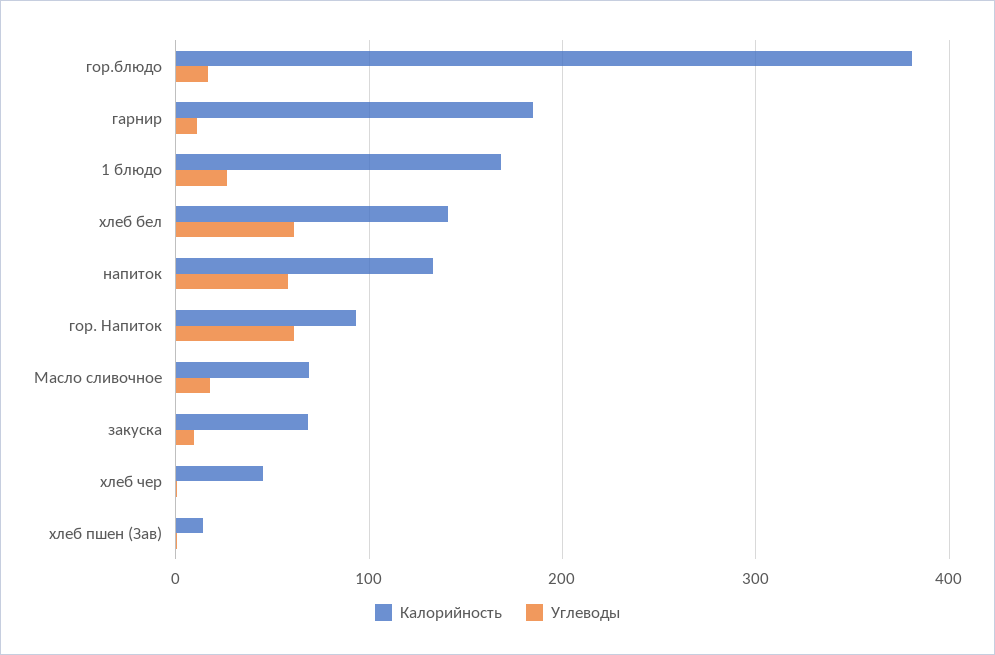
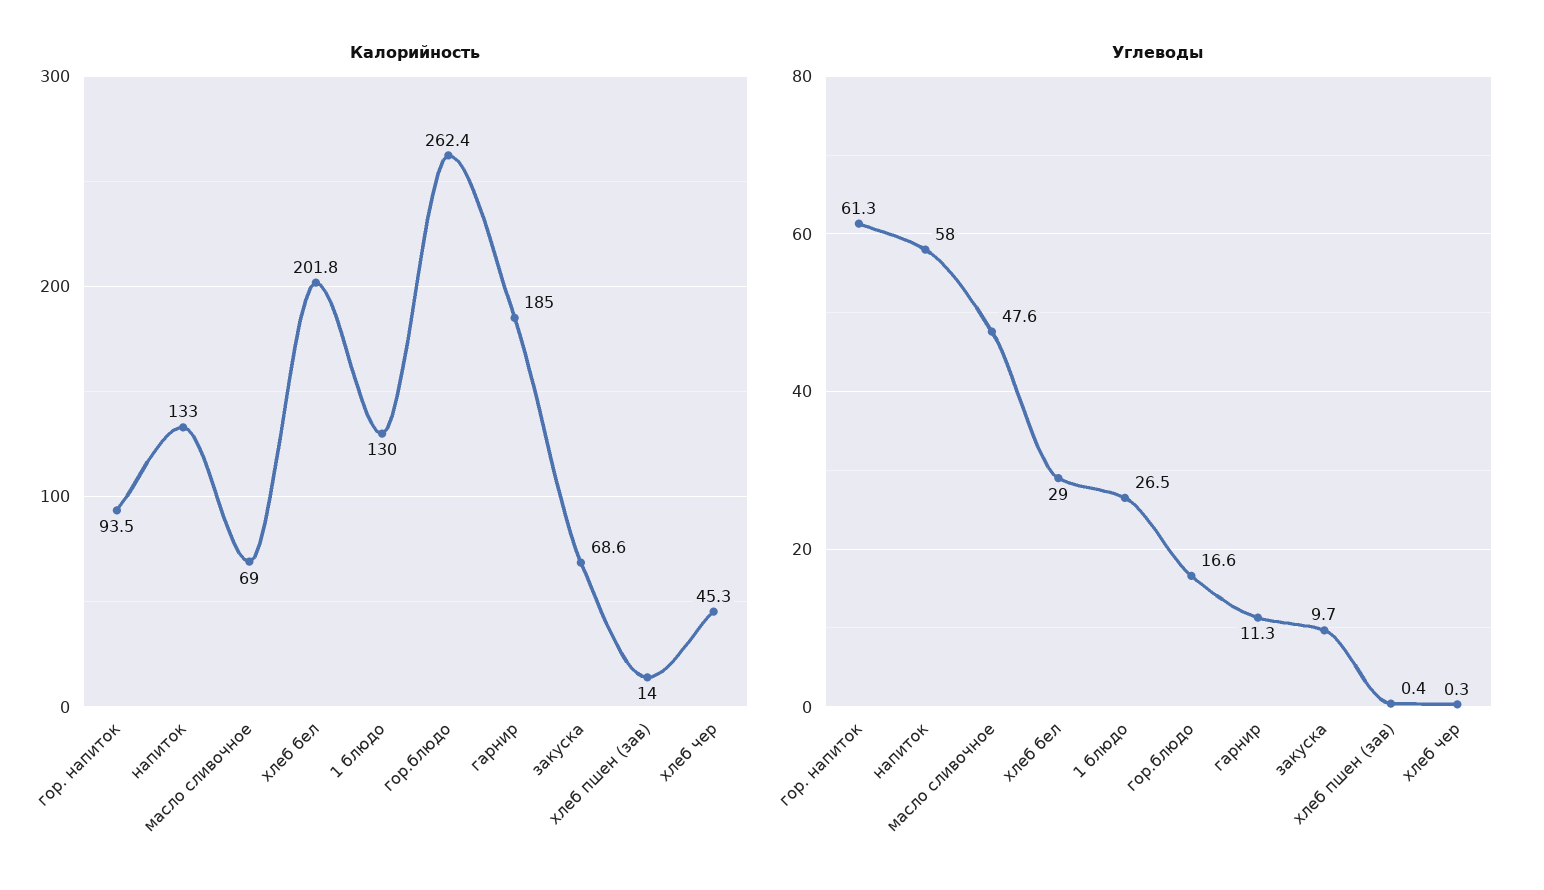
Калорийность, гор.блюдо: 380 -> 262.4
Калорийность, 1 блюдо: 170 -> 130
Калорийность, хлеб бел: 140 -> 201.8
Углеводы, хлеб бел: 60 -> 29
Углеводы, Масло сливочное: 20 -> 47.6

